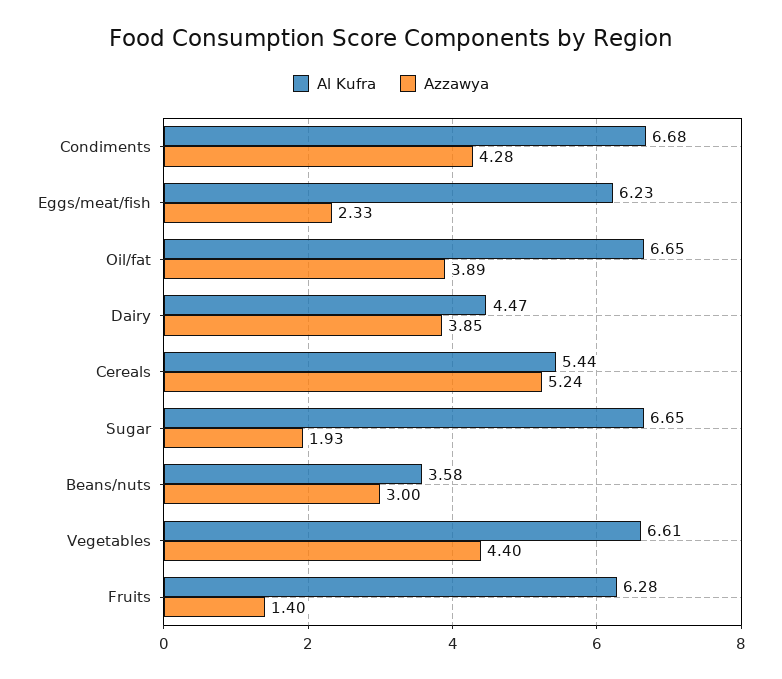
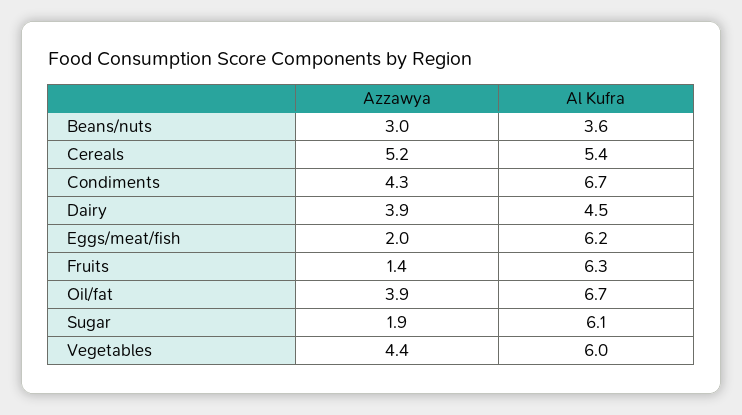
Azzawya, Eggs/meat/fish: 2.33 -> 2
Al Kufra, Sugar: 6.65 -> 6.1
Al Kufra, Vegetables: 6.61 -> 6

